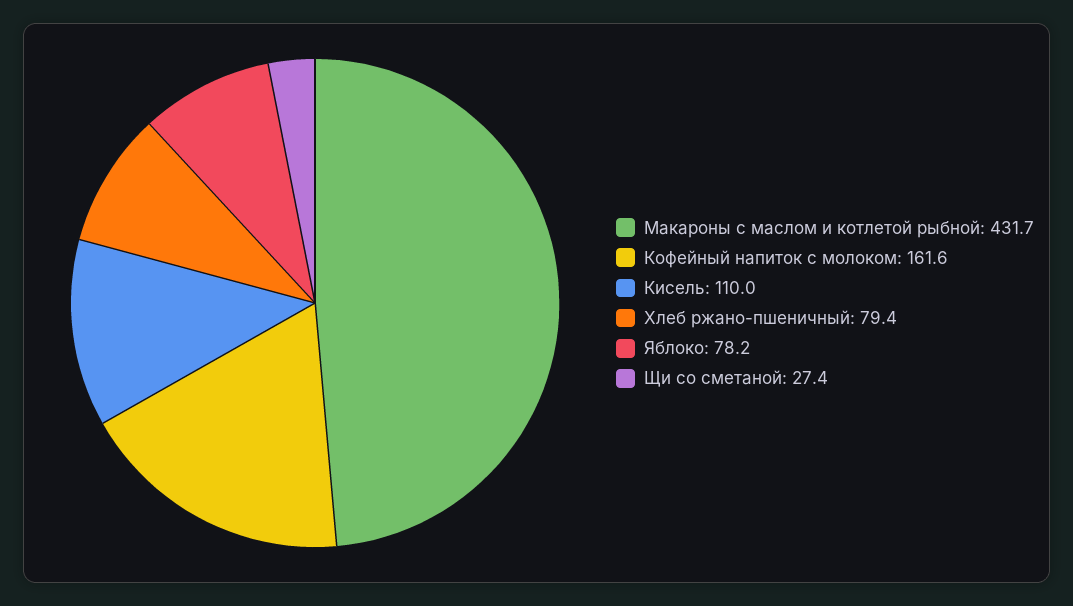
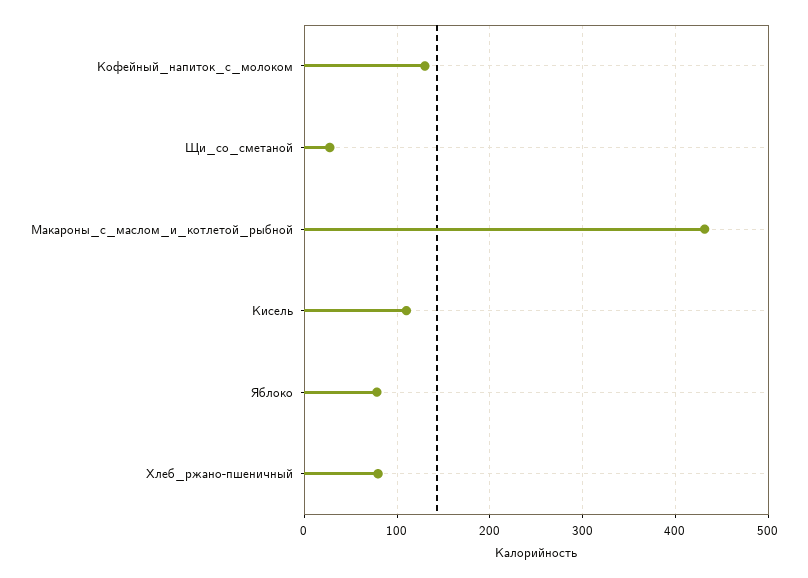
Кофейный напиток с молоком: 161.6 -> 130

